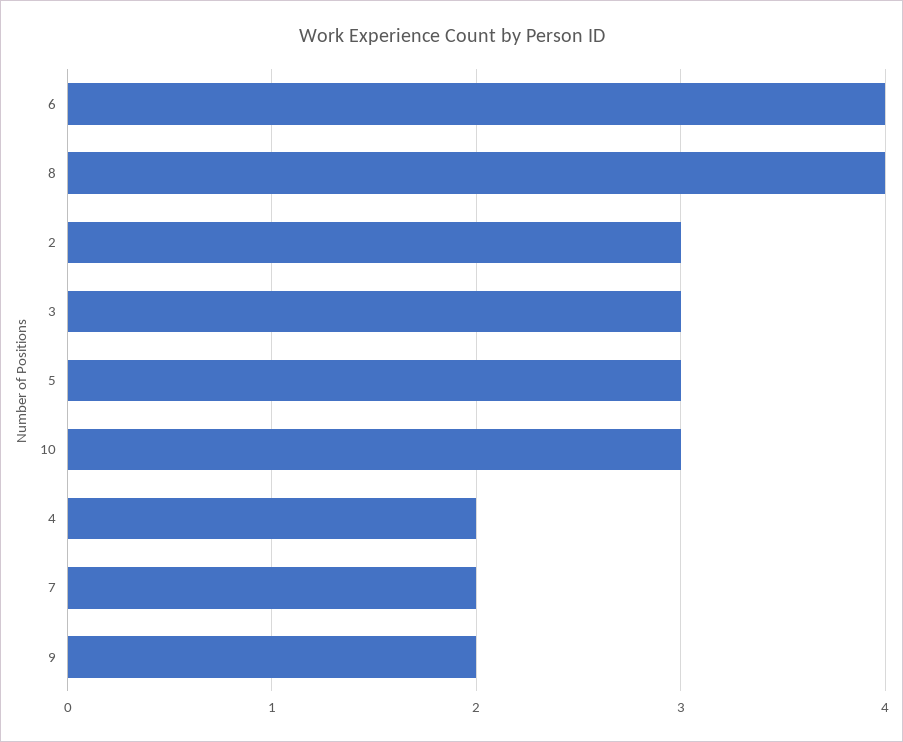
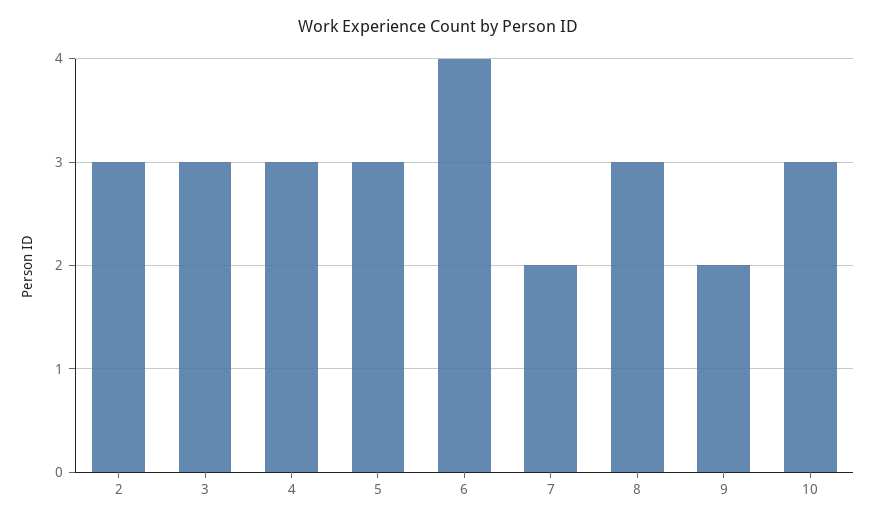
8: 4 -> 3
4: 2 -> 3

